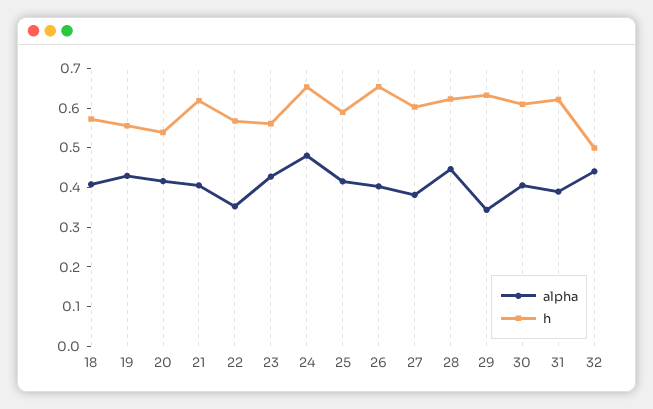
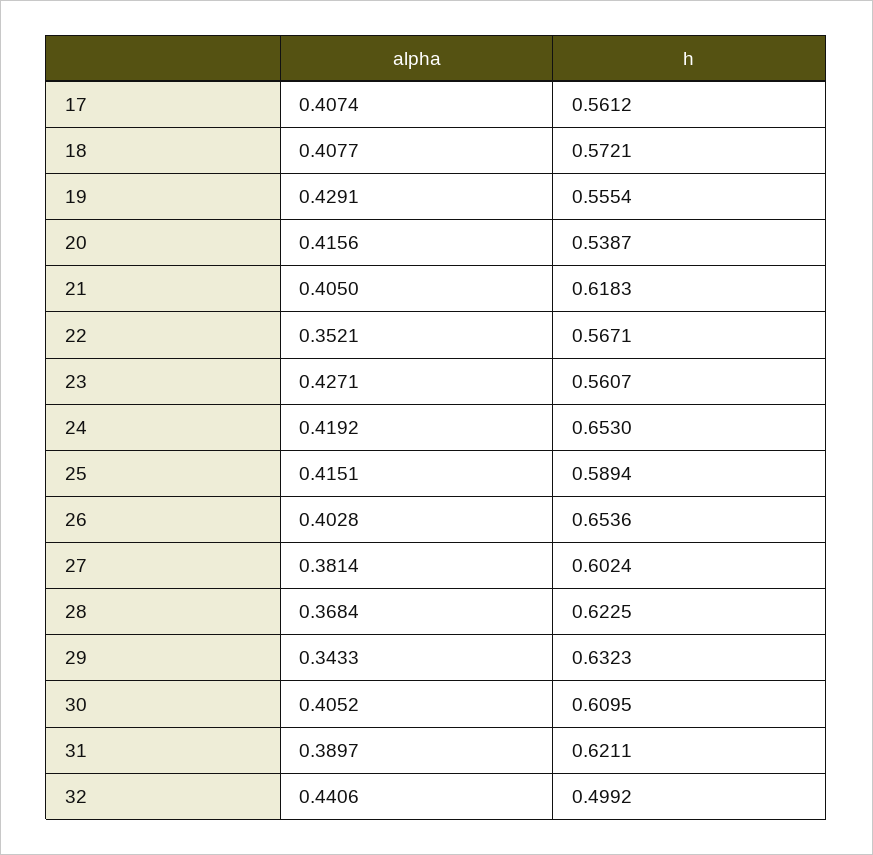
alpha, 24: 0.475 -> 0.4192
alpha, 28: 0.45 -> 0.3684
alpha, 17: none -> 0.4074
h, 17: none -> 0.5612

